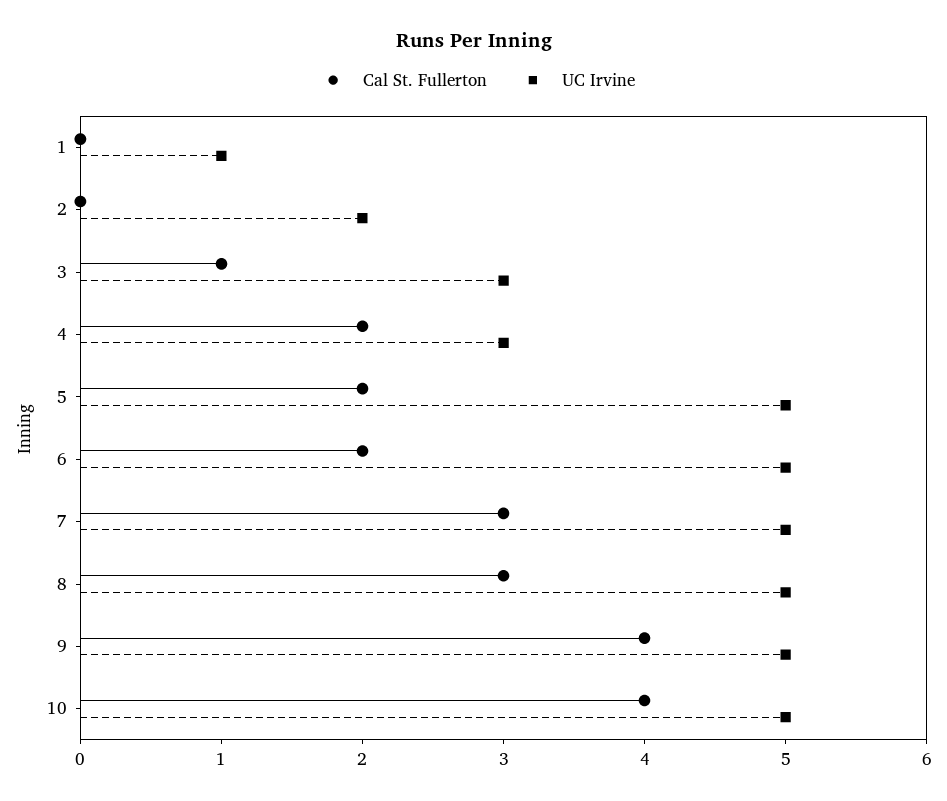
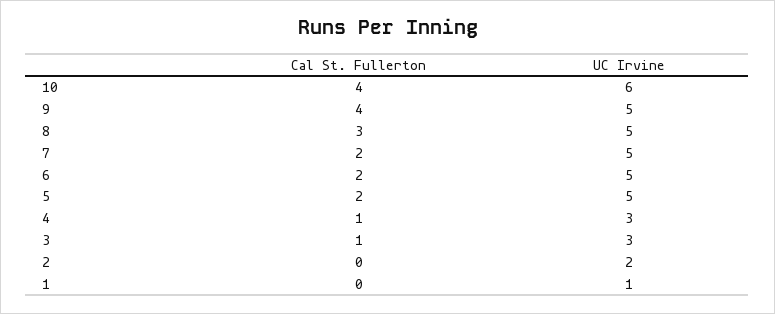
Cal St. Fullerton, 4: 2 -> 1
Cal St. Fullerton, 7: 3 -> 2
UC Irvine, 10: 5 -> 6

